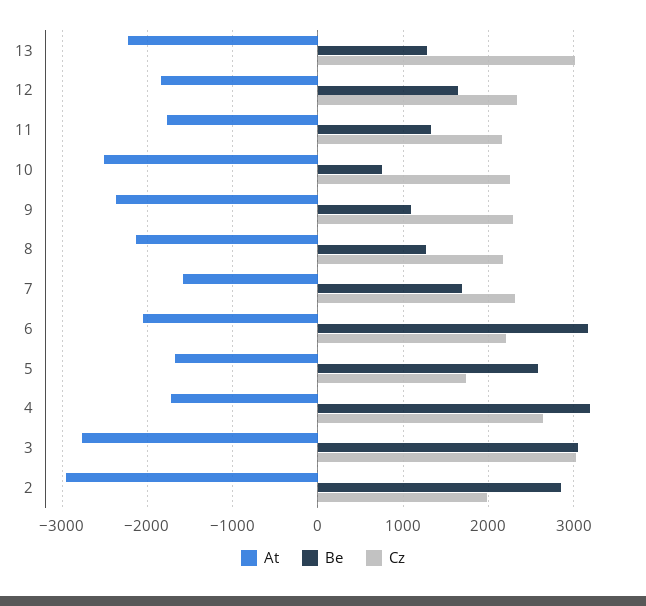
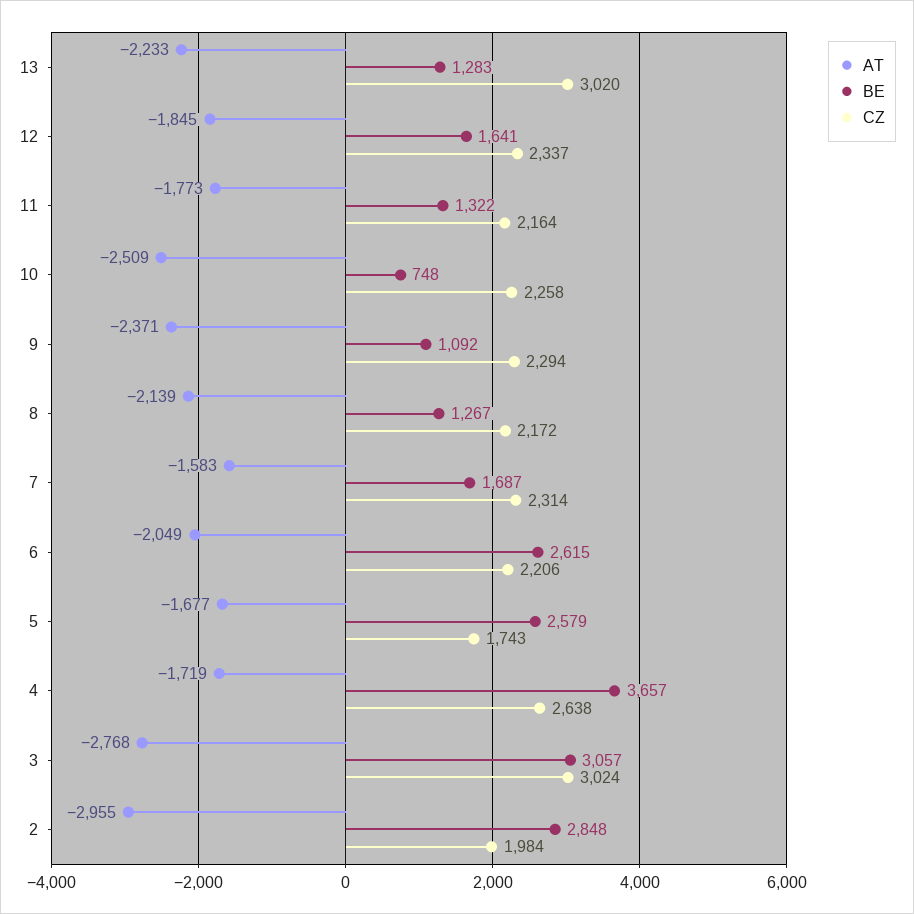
Be, 6: 3200 -> 2615
Be, 4: 3200 -> 3657

